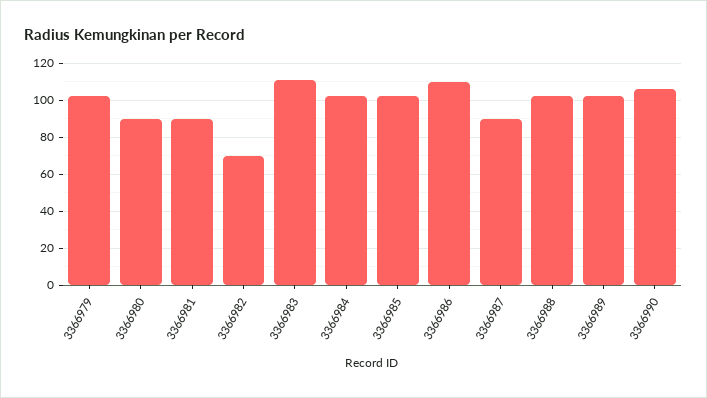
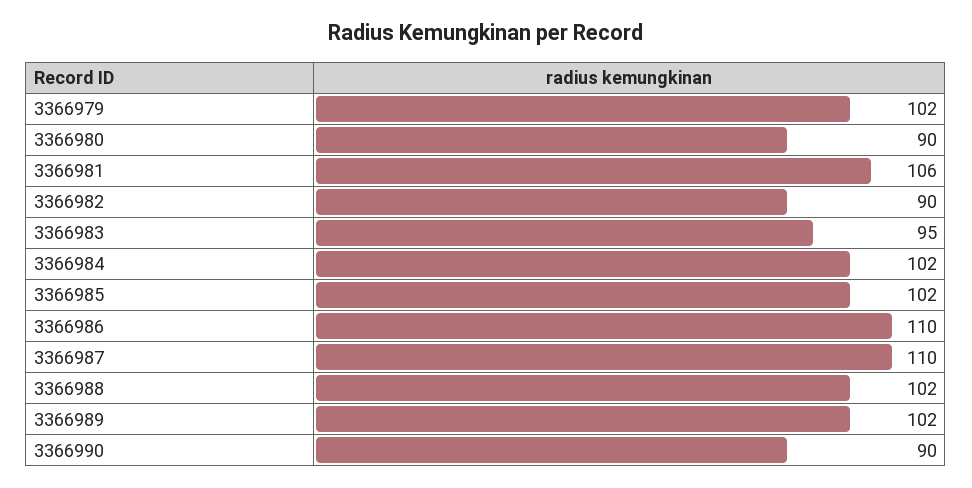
3366981: 90 -> 106
3366982: 70 -> 90
3366983: 110 -> 95
3366987: 90 -> 110
3366990: 105 -> 90

